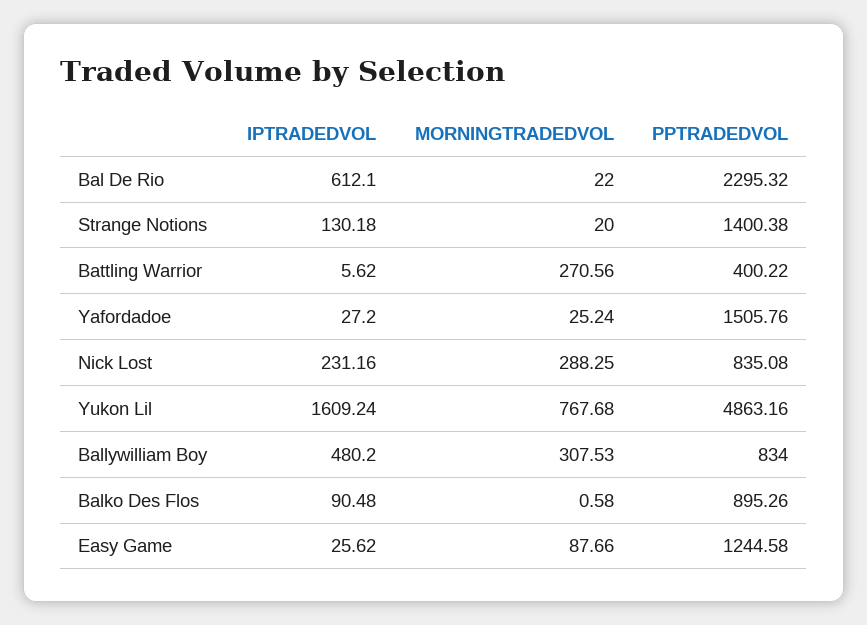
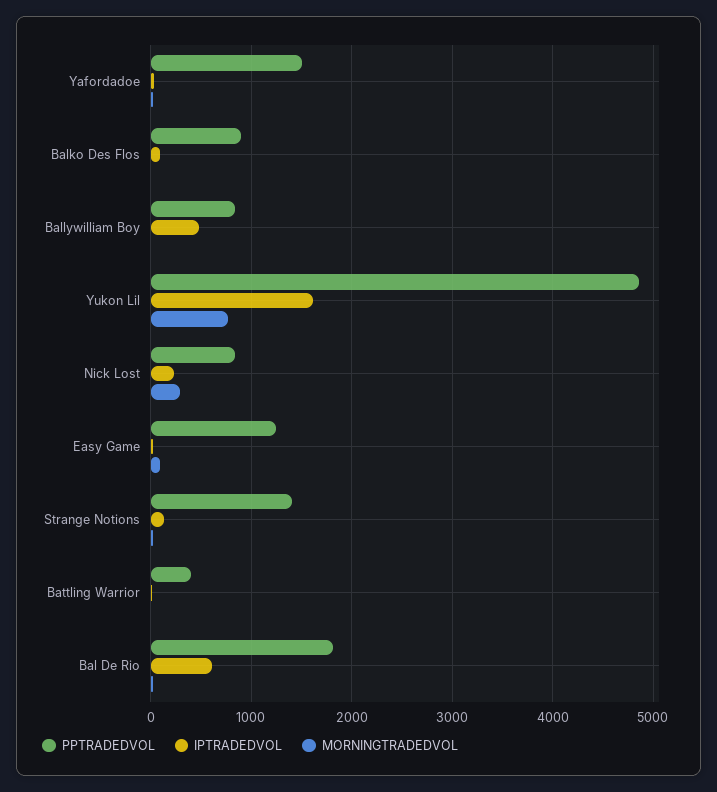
PPTRADEDVOL, Bal De Rio: 2295.32 -> 1800
MORNINGTRADEDVOL, Battling Warrior: 270.56 -> 0
MORNINGTRADEDVOL, Ballywilliam Boy: 307.53 -> 0

